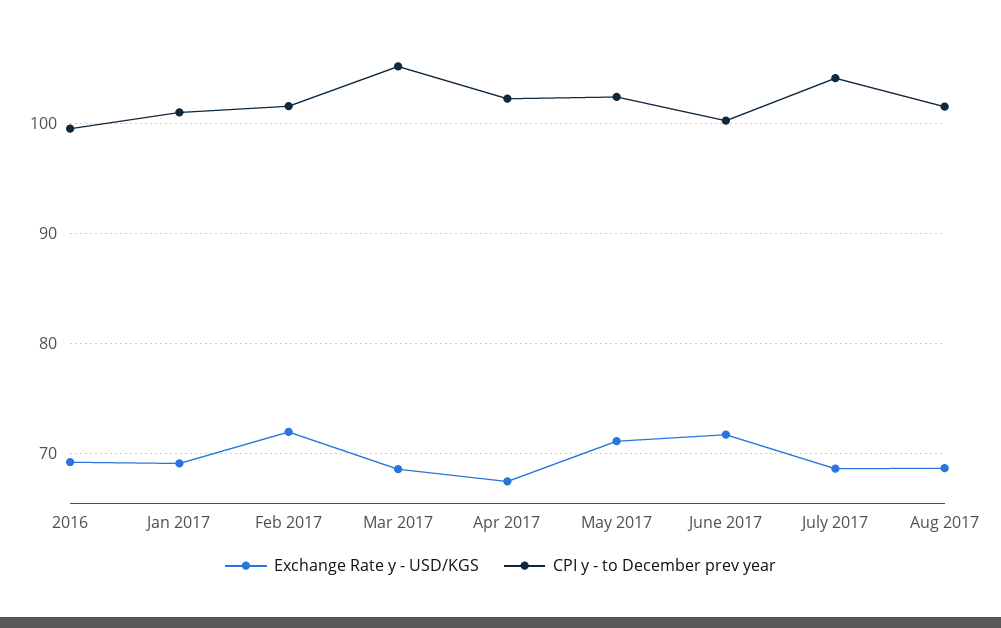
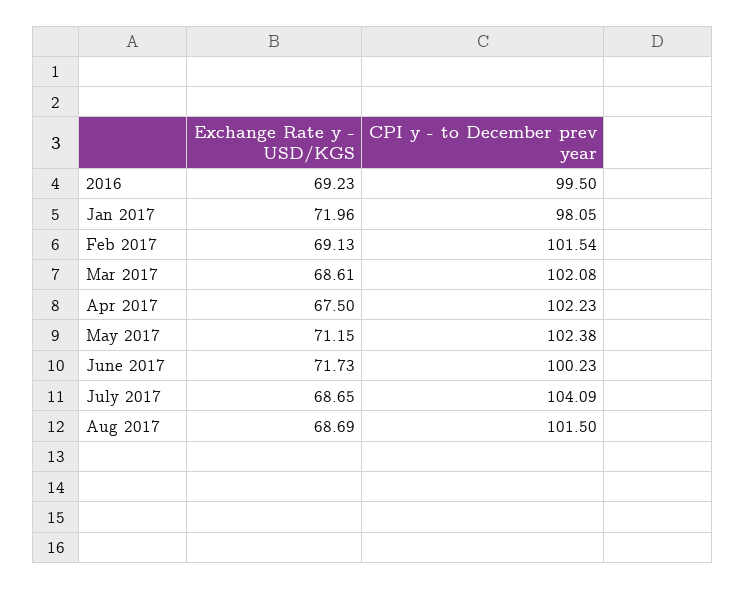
Exchange Rate y - USD/KGS, Jan 2017: 69 -> 71.96
CPI y - to December prev year, Jan 2017: 101 -> 98.05
Exchange Rate y - USD/KGS, Feb 2017: 72 -> 69.13
CPI y - to December prev year, Mar 2017: 105 -> 102.08

